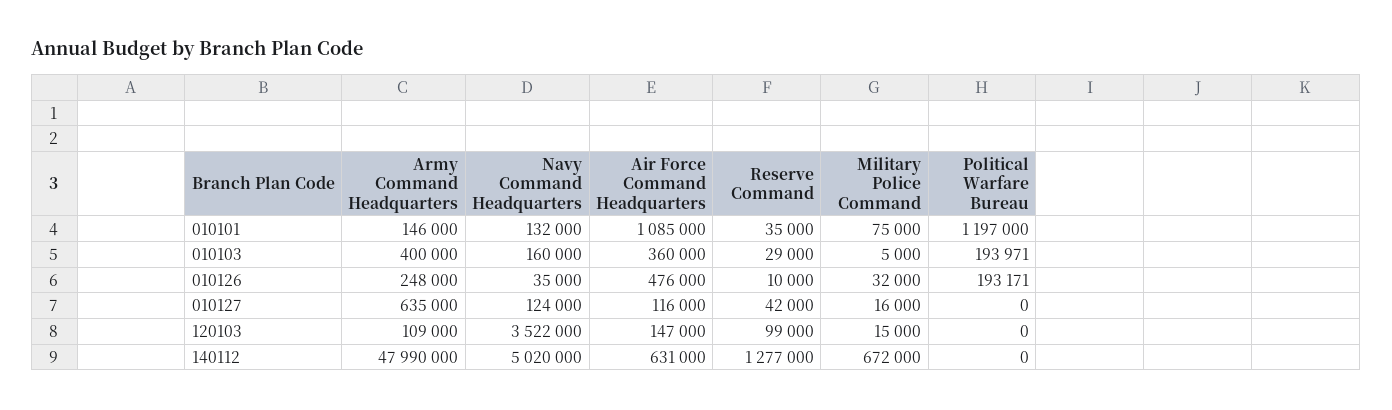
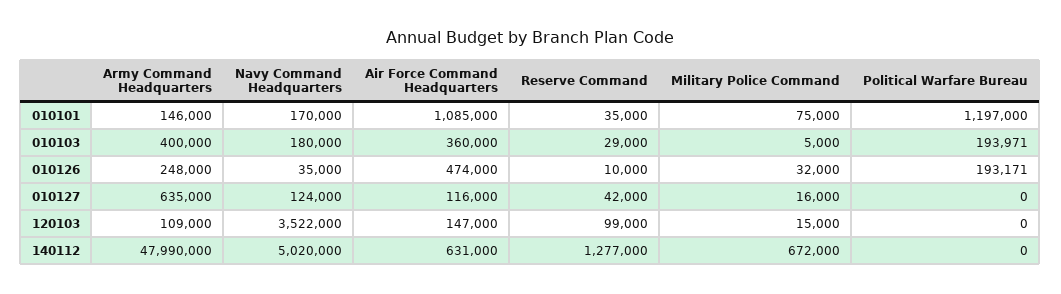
Navy Command Headquarters, 010101: 132000 -> 170000
Navy Command Headquarters, 010103: 160000 -> 180000
Air Force Command Headquarters, 010126: 476000 -> 474000

